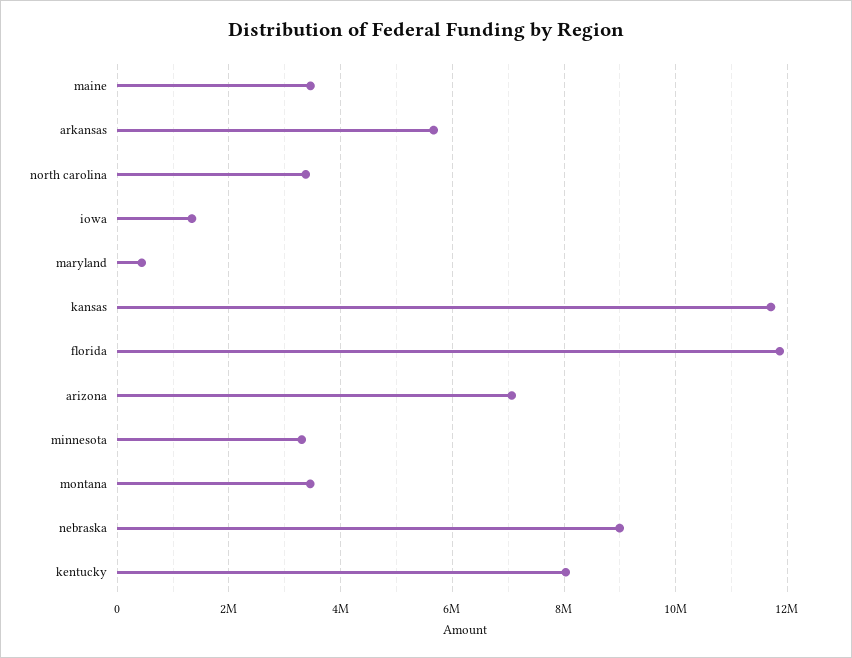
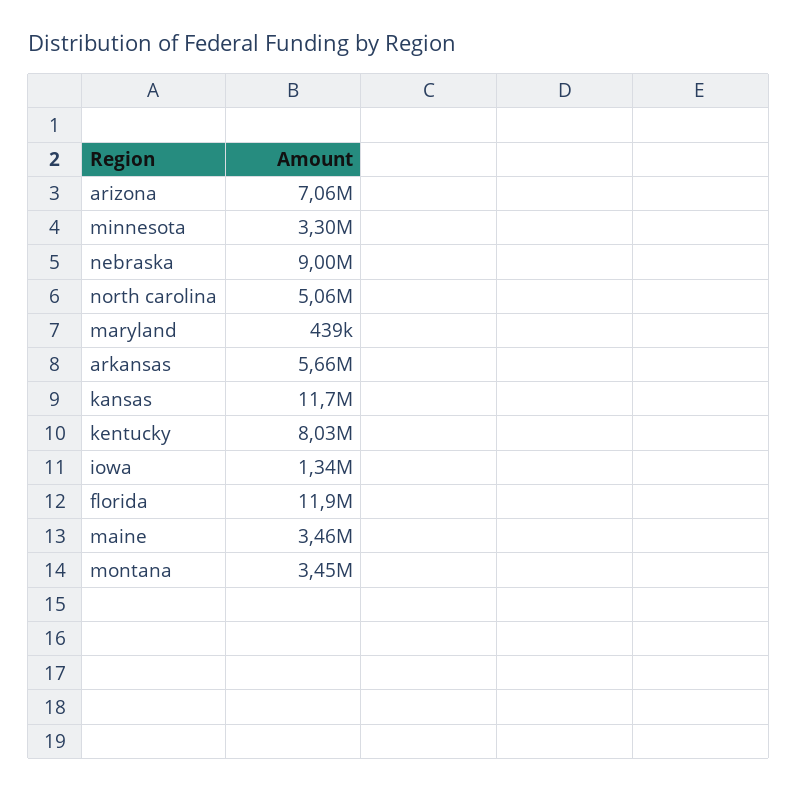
north carolina: 3400000 -> 5060000

